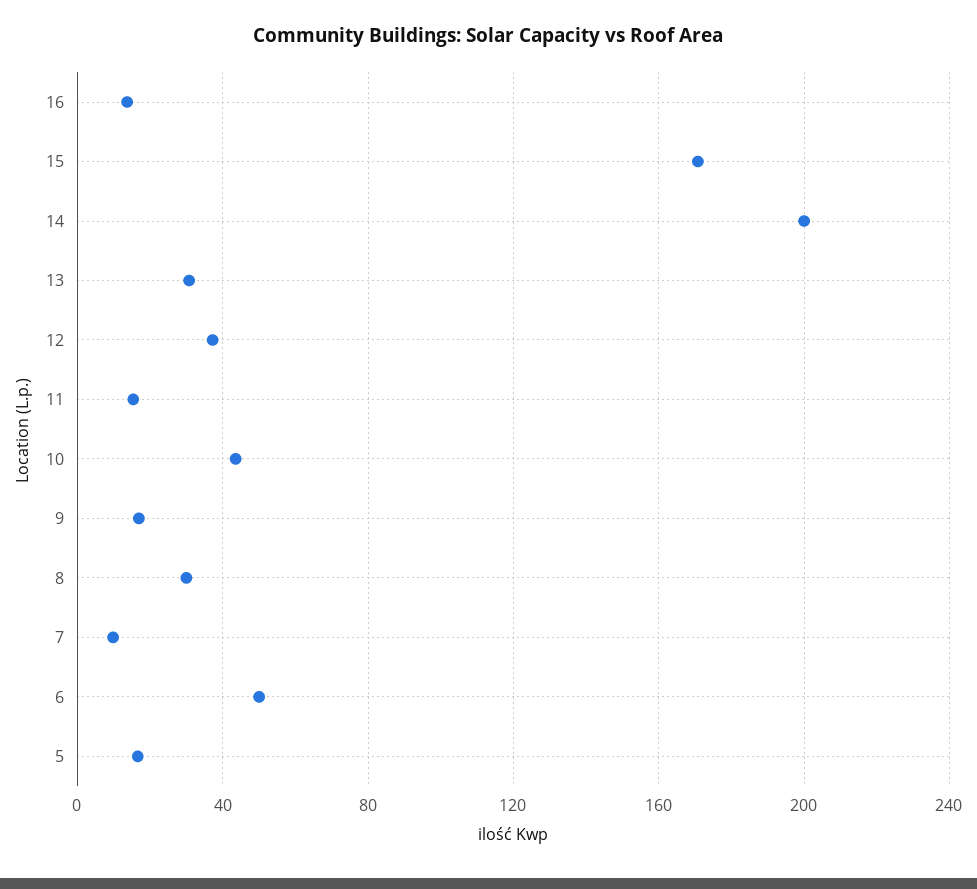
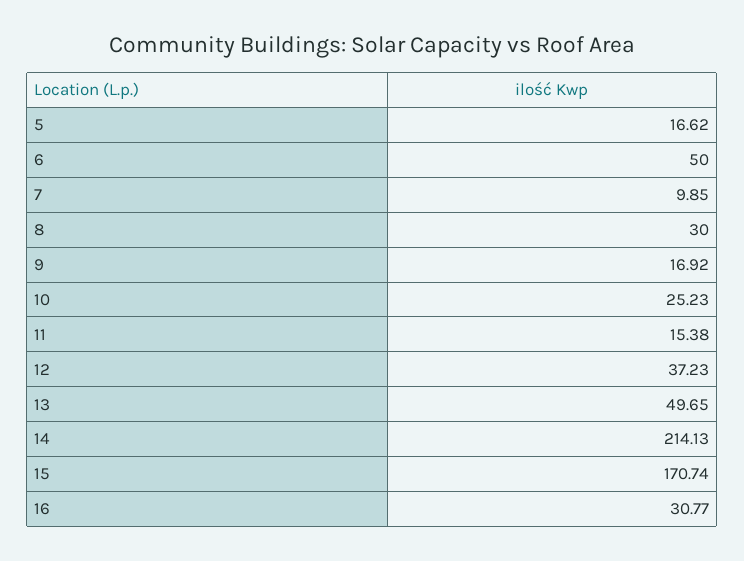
16: 15 -> 30.77
14: 200 -> 214.13
13: 30 -> 49.65
10: 45 -> 25.23

